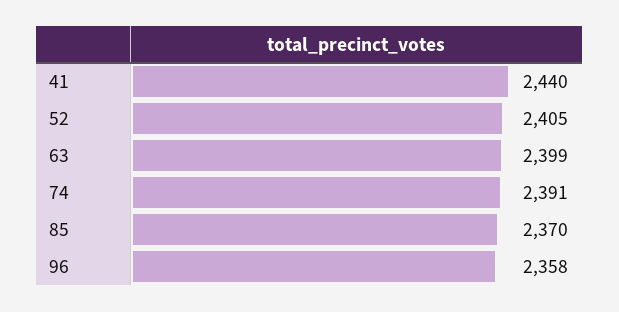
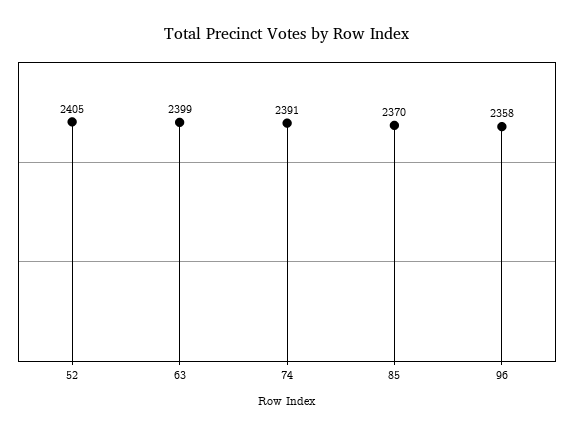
41: 2440 -> none

